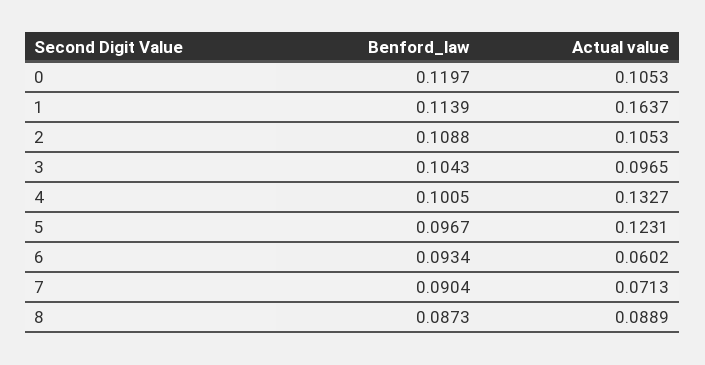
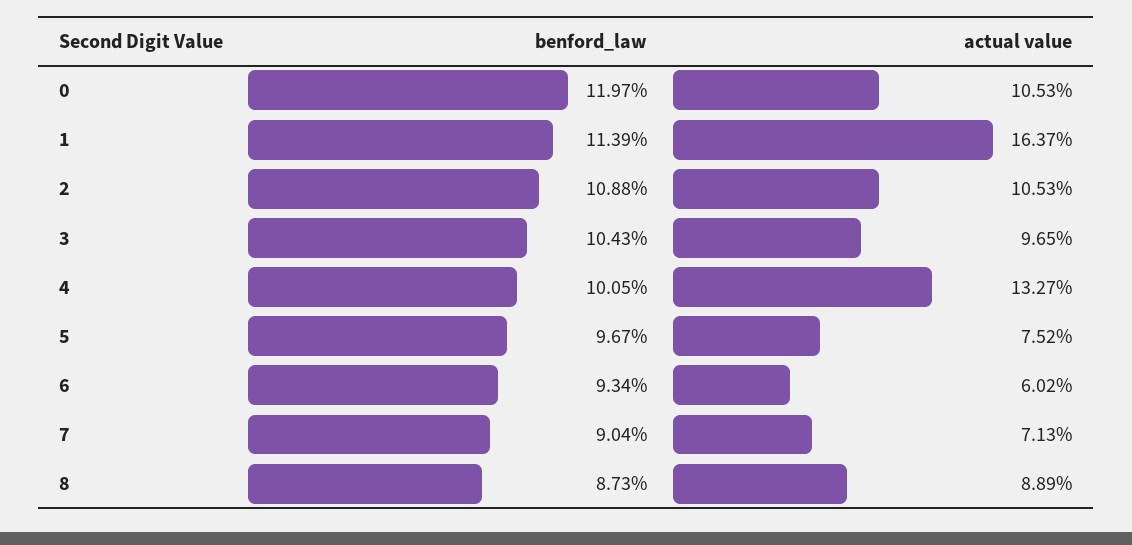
Actual value, 5: 0.1231 -> 0.0752

